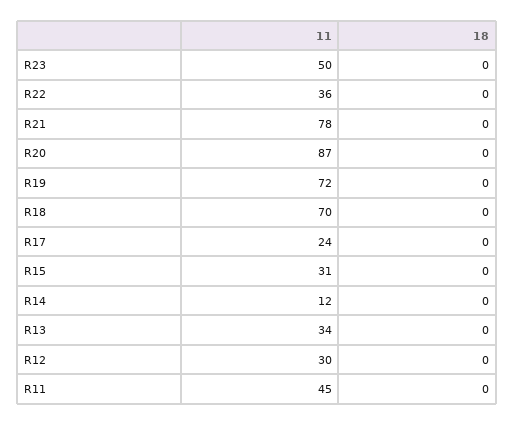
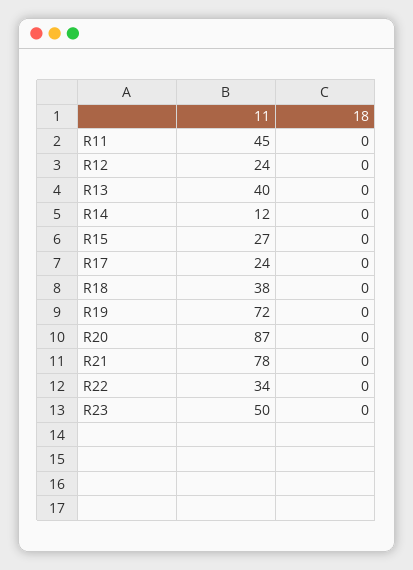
11, R22: 36 -> 34
11, R18: 70 -> 38
11, R15: 31 -> 27
11, R13: 34 -> 40
11, R12: 30 -> 24

